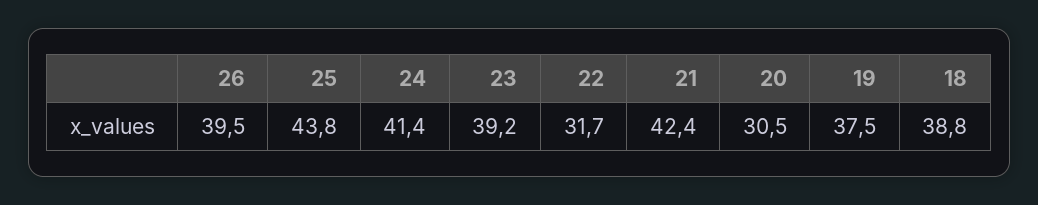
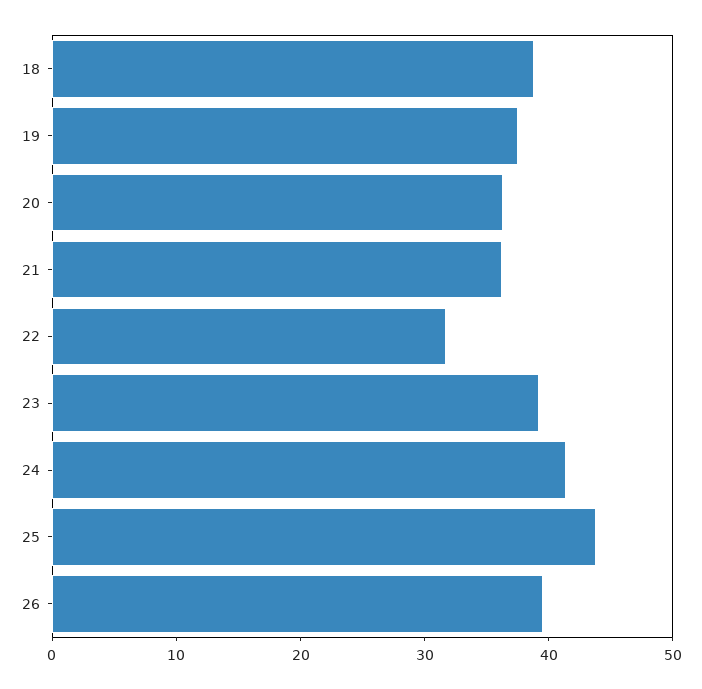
21: 42.4 -> 36
20: 30.5 -> 36

